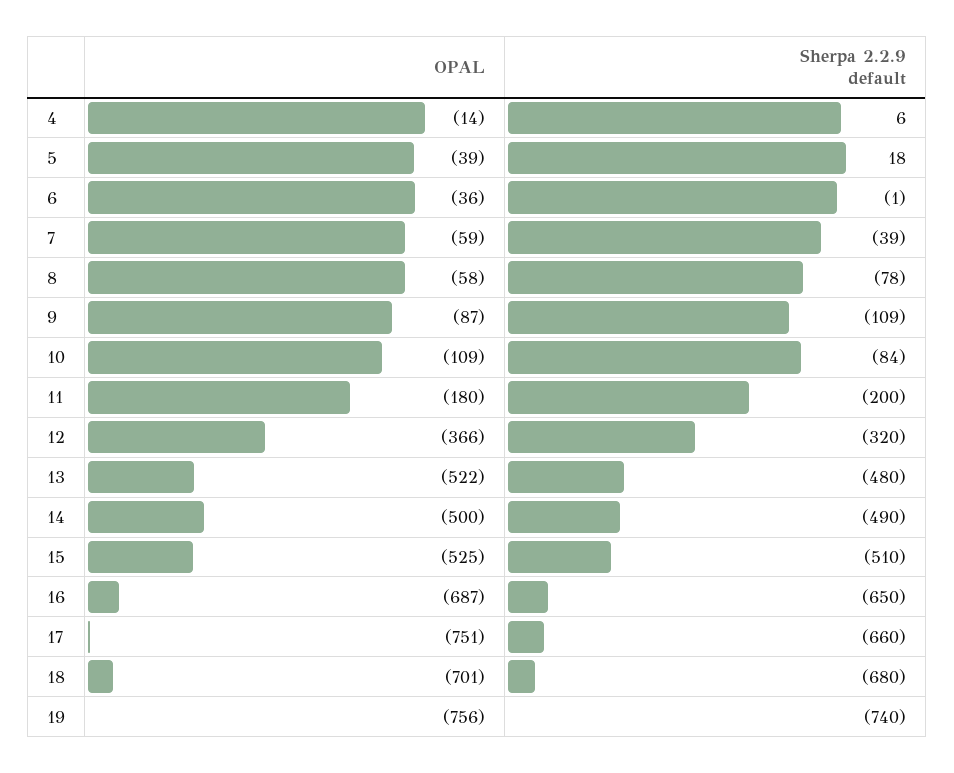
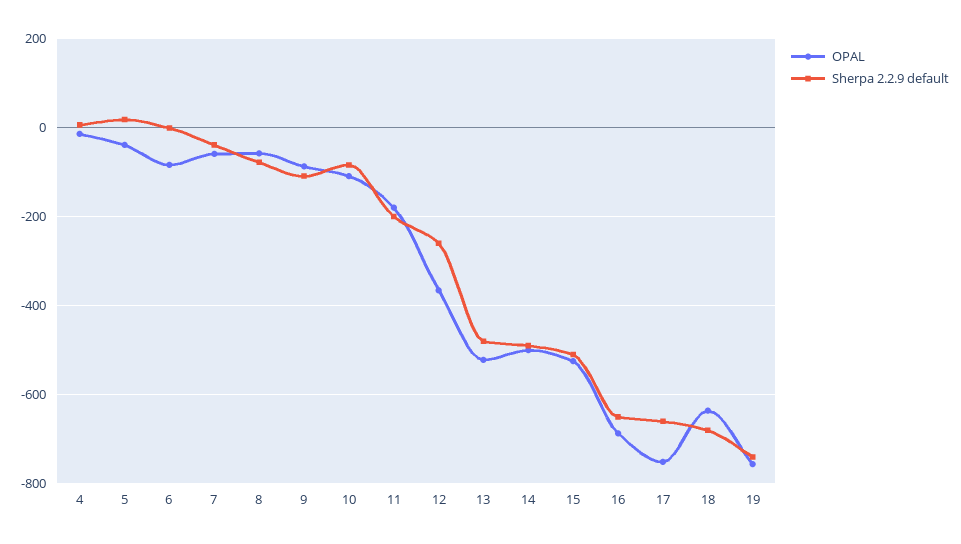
OPAL, 6: -36 -> -80
Sherpa 2.2.9 default, 12: -320 -> -260
OPAL, 18: -701 -> -640

